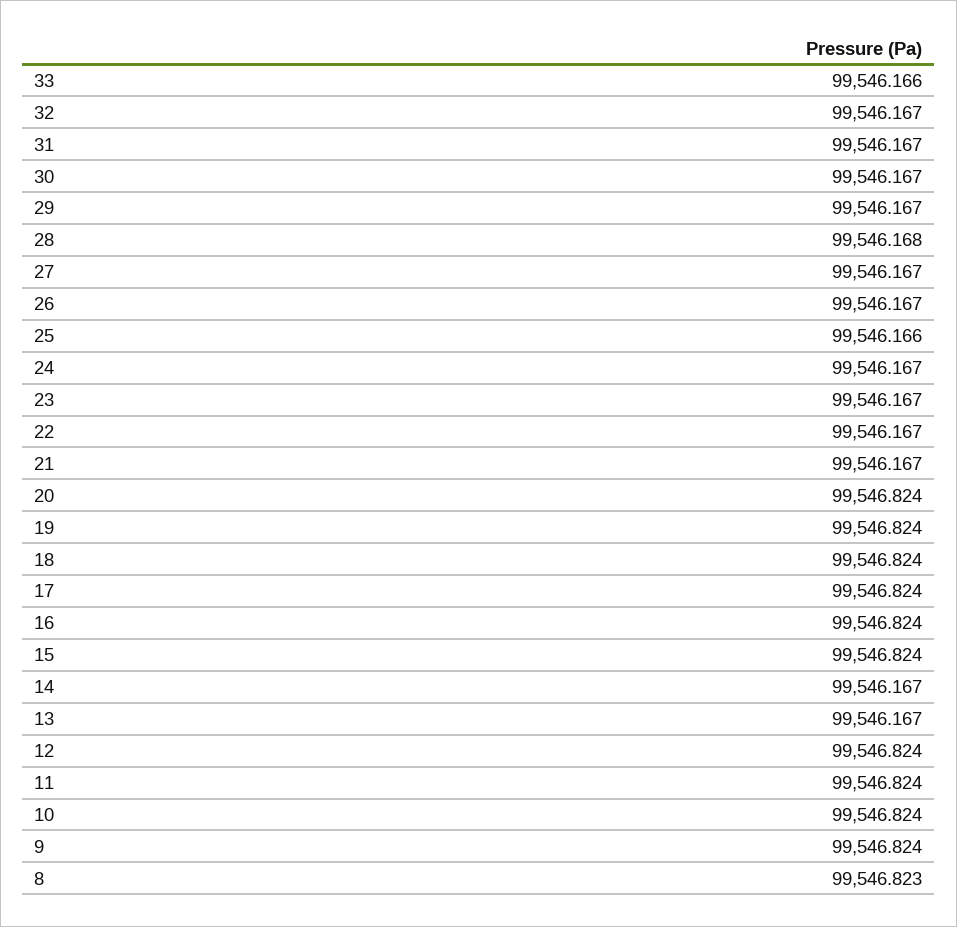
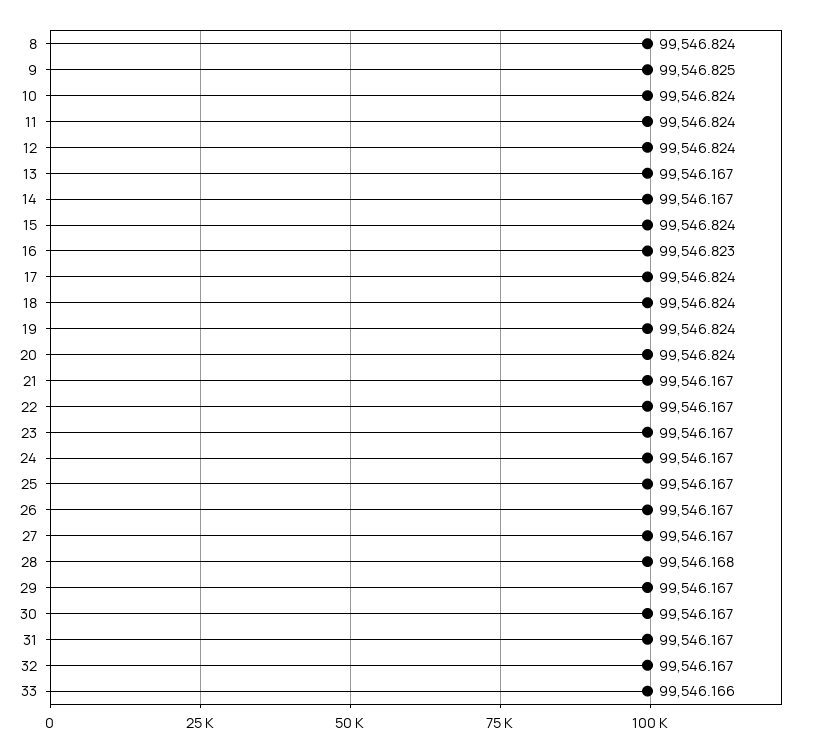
25: 99546.166 -> 99546.167
16: 99546.824 -> 99546.823
9: 99546.824 -> 99546.825
8: 99546.823 -> 99546.824

